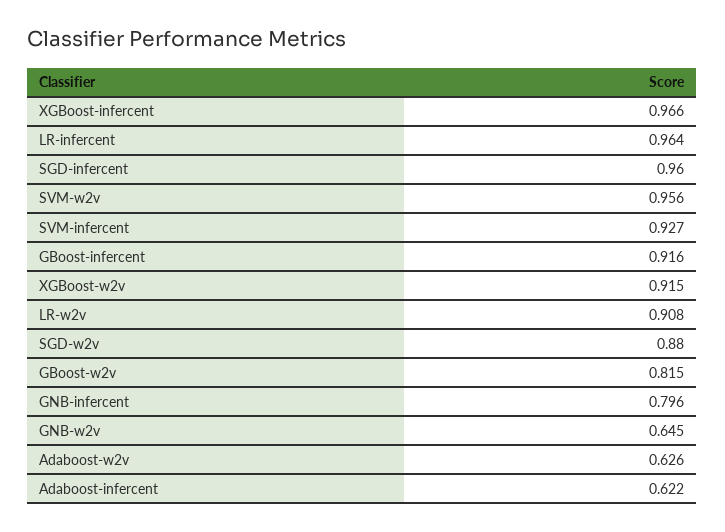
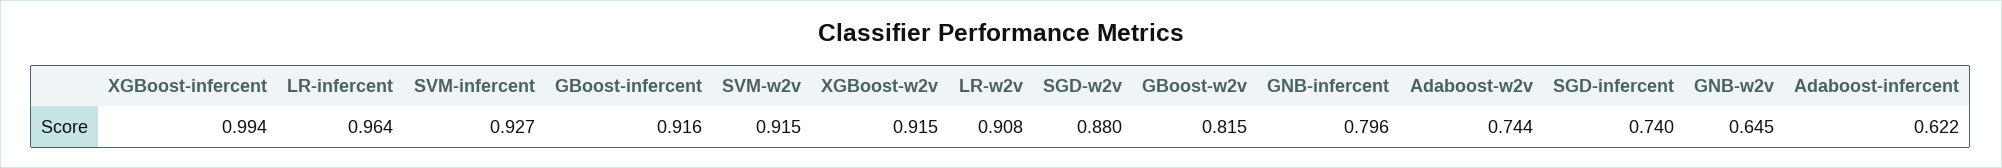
XGBoost-infercent: 0.966 -> 0.994
SGD-infercent: 0.96 -> 0.74
SVM-w2v: 0.956 -> 0.915
Adaboost-w2v: 0.626 -> 0.744

